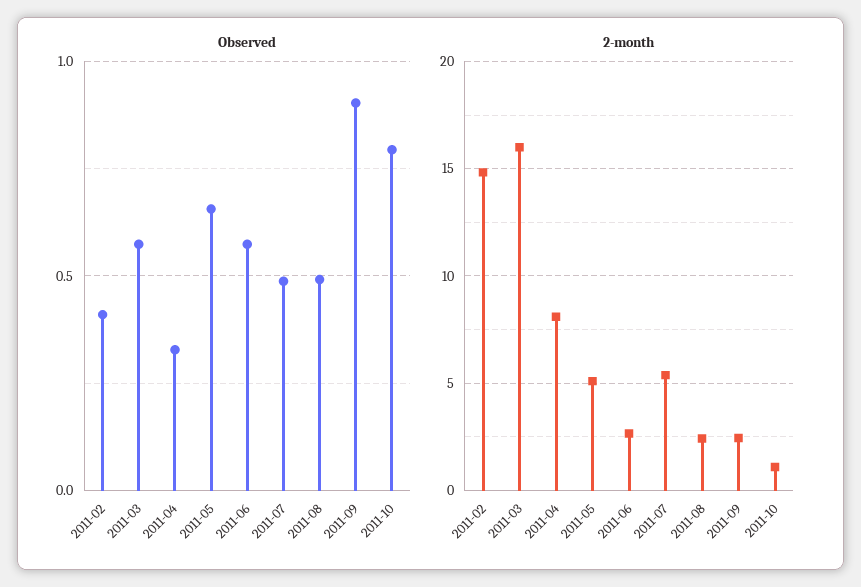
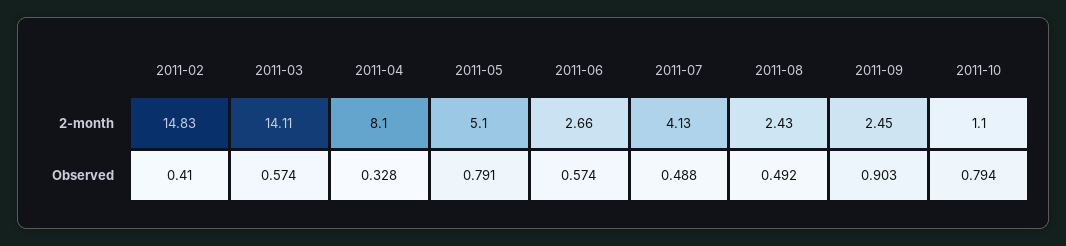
Observed, 2011-05: 0.65 -> 0.791
2-month, 2011-03: 16 -> 14.11
2-month, 2011-07: 5.5 -> 4.13

